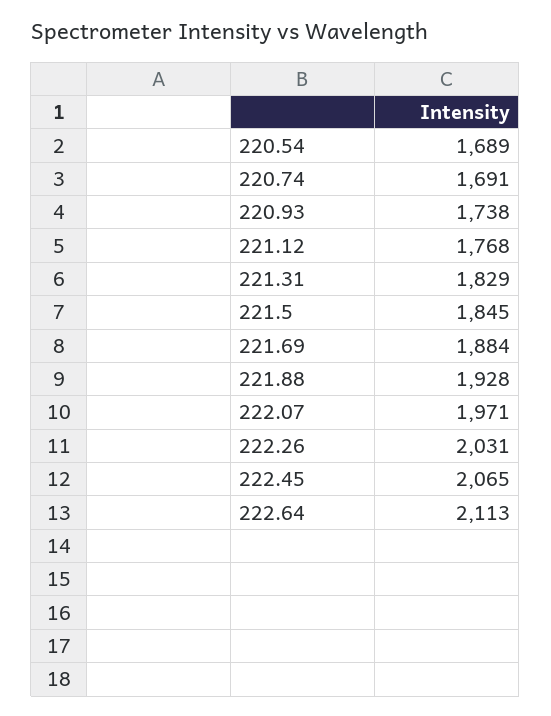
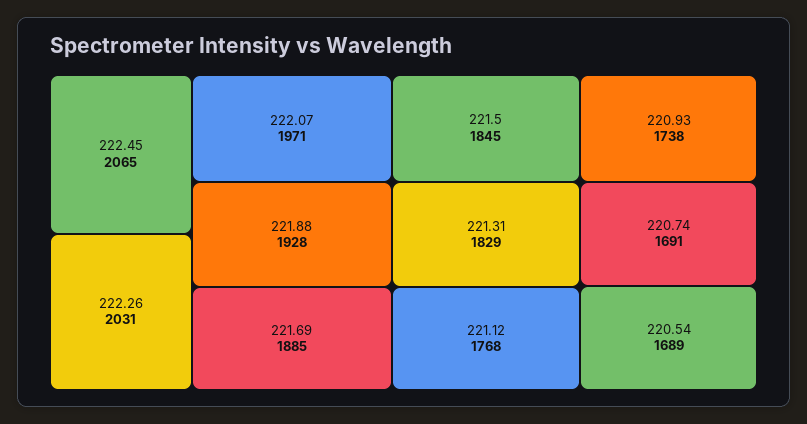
221.69: 1884 -> 1885
222.64: 2113 -> none

